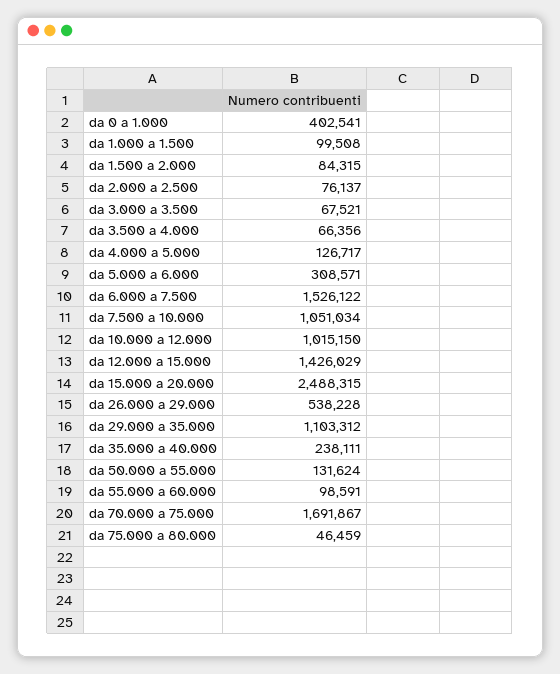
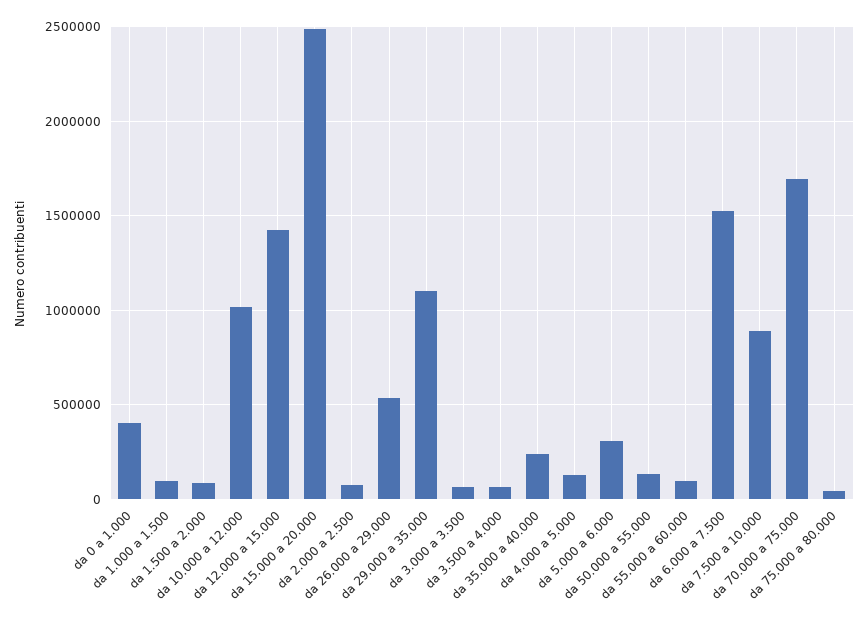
da 7.500 a 10.000: 1051034 -> 900000

